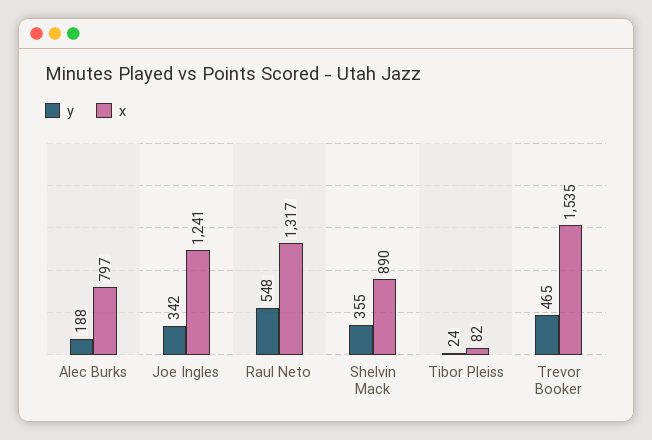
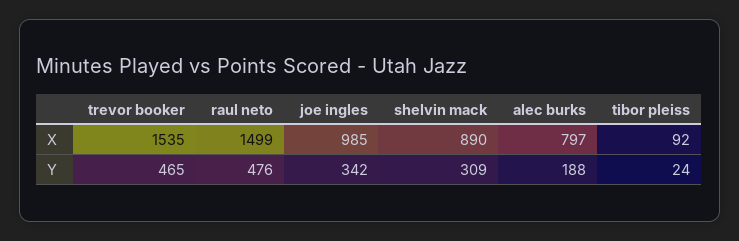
x, Joe Ingles: 1241 -> 985
y, Raul Neto: 548 -> 476
x, Raul Neto: 1317 -> 1499
y, Shelvin Mack: 355 -> 309
x, Tibor Pleiss: 82 -> 92

